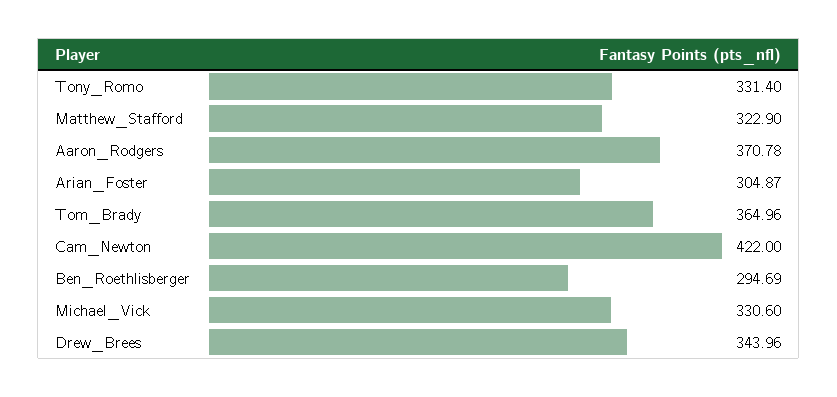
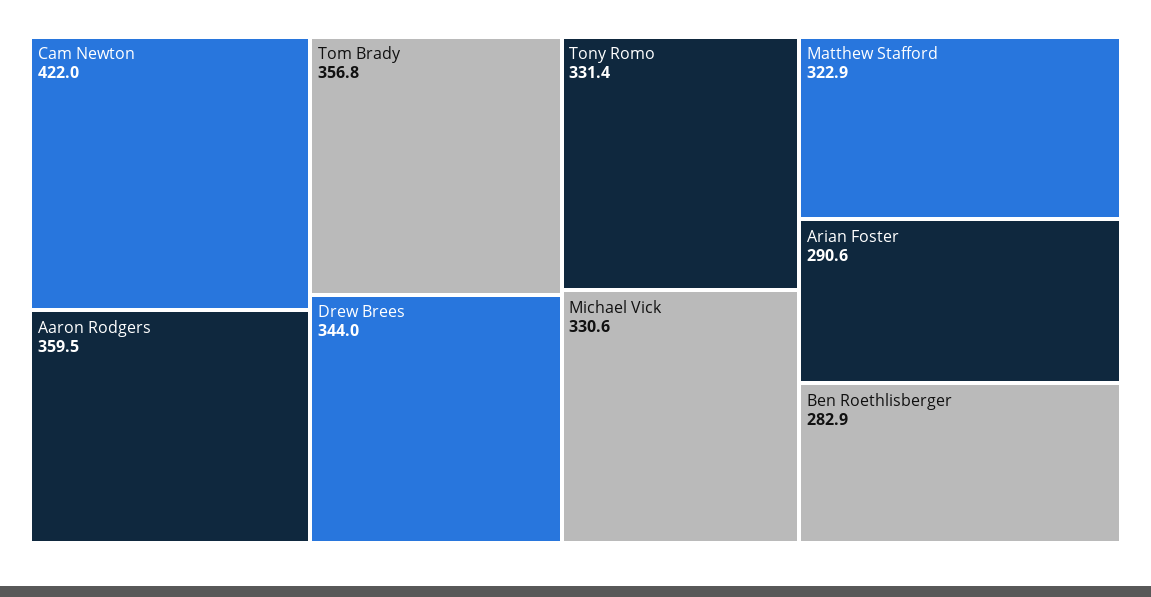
Aaron_Rodgers: 370.78 -> 359.5
Arian_Foster: 304.87 -> 290.6
Tom_Brady: 364.96 -> 356.8
Ben_Roethlisberger: 294.69 -> 282.9

